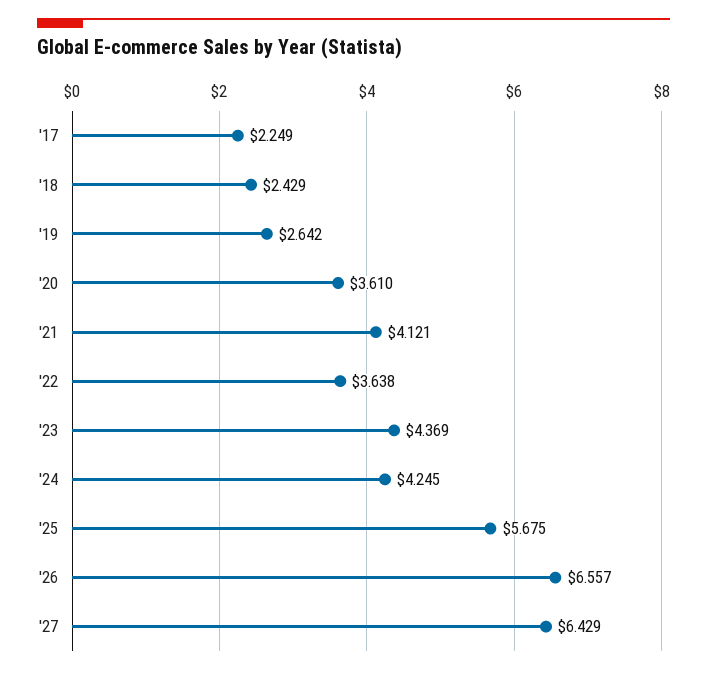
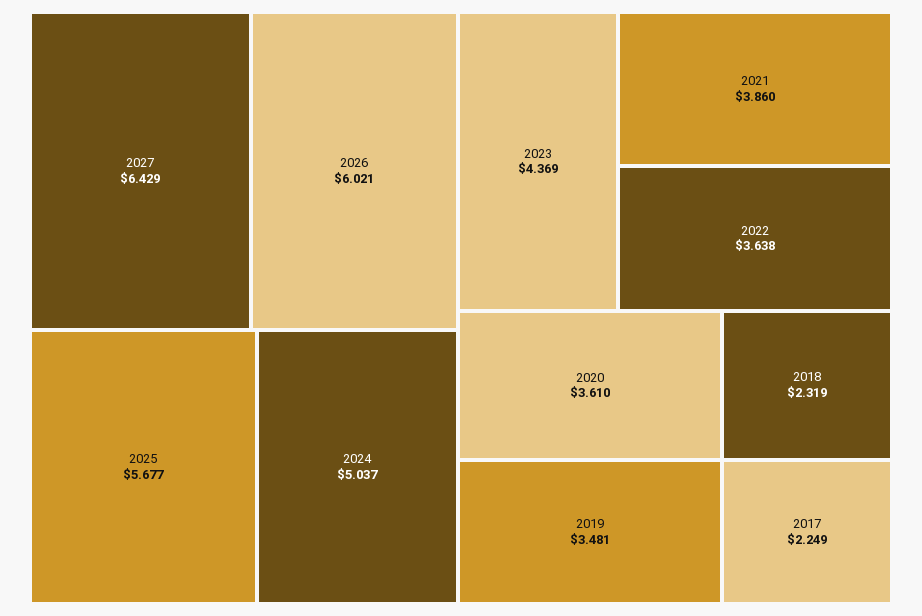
'18: 2.429 -> 2.319
'19: 2.642 -> 3.481
'21: 4.121 -> 3.86
'24: 4.245 -> 5.037
'25: 5.675 -> 5.677
'26: 6.557 -> 6.021

